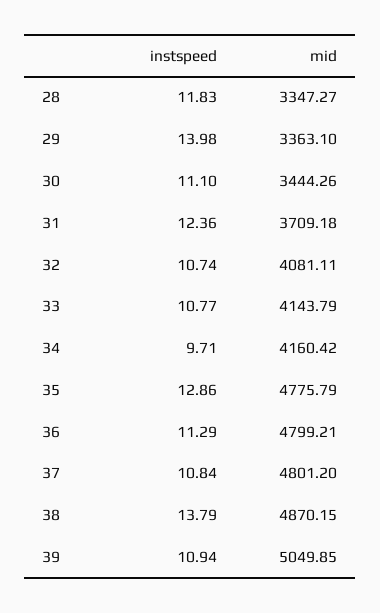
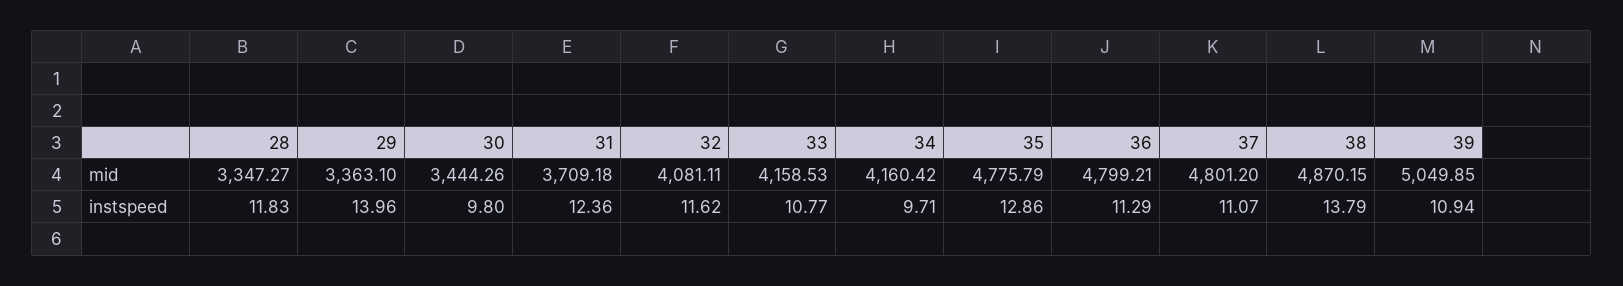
instspeed, 29: 13.98 -> 13.96
instspeed, 30: 11.1 -> 9.8
instspeed, 32: 10.74 -> 11.62
mid, 33: 4143.79 -> 4158.53
instspeed, 37: 10.84 -> 11.07

